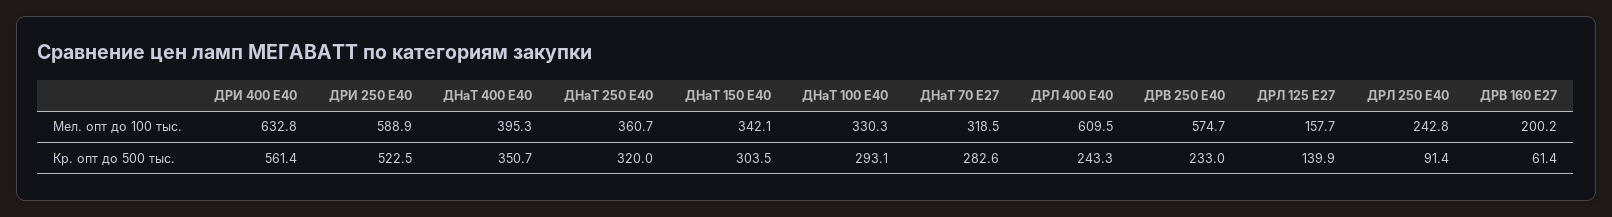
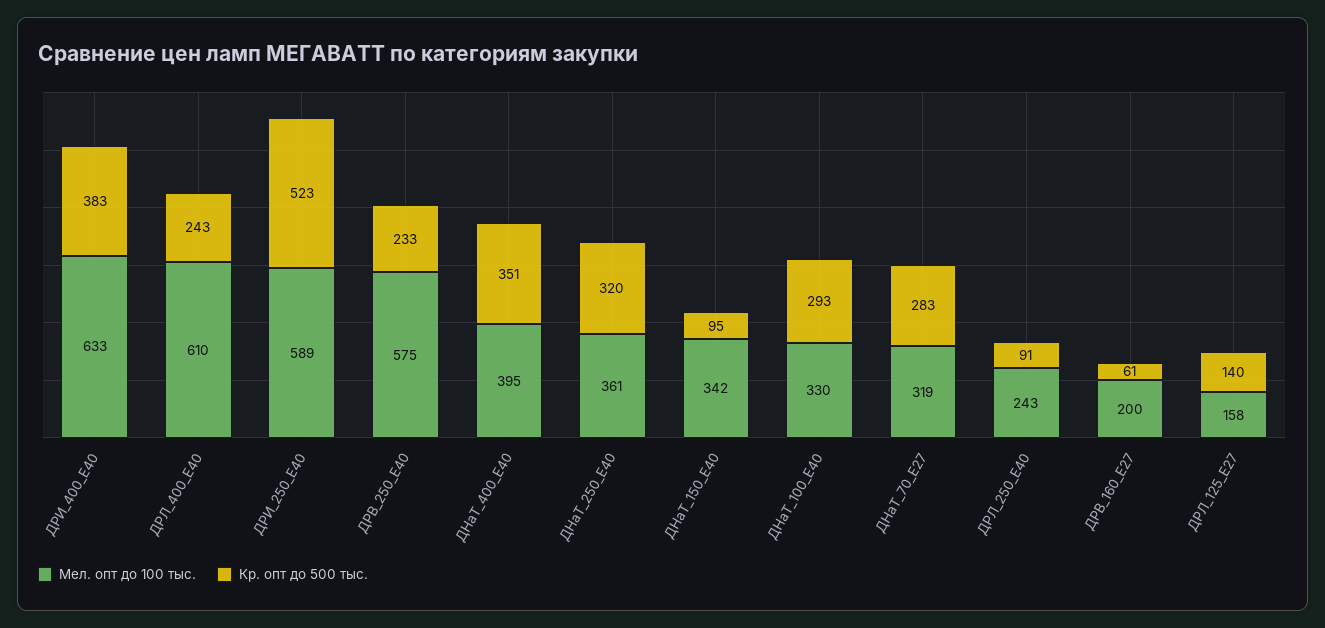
Кр. опт до 500 тыс., ДРИ 400 Е40: 561.4 -> 383
Кр. опт до 500 тыс., ДНаТ 150 Е40: 303.5 -> 95

